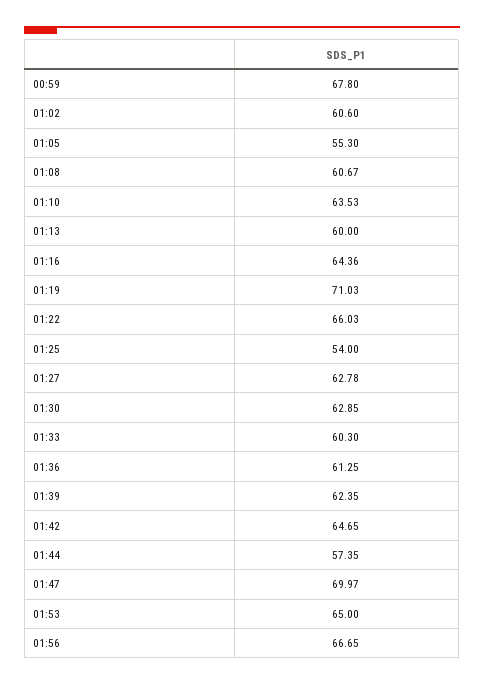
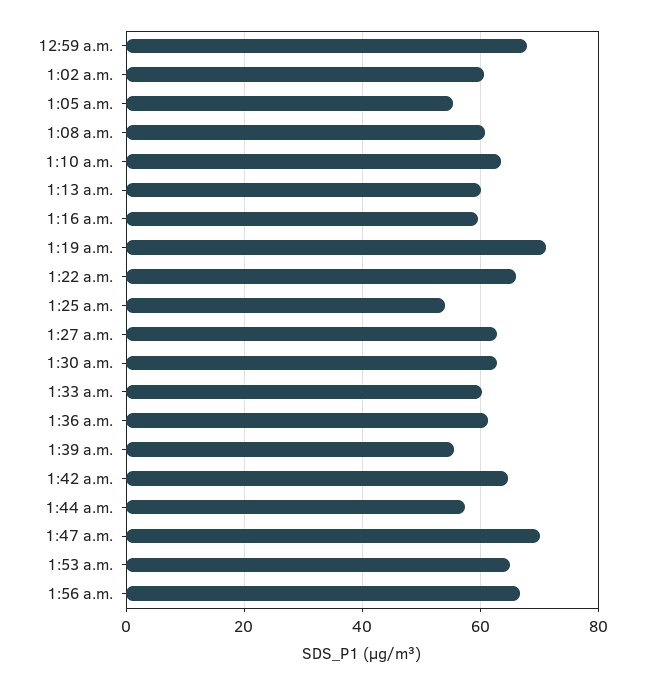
01:16: 64.36 -> 60
01:39: 62.35 -> 56

